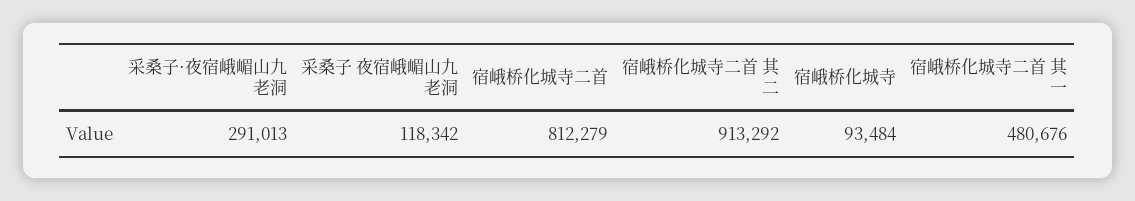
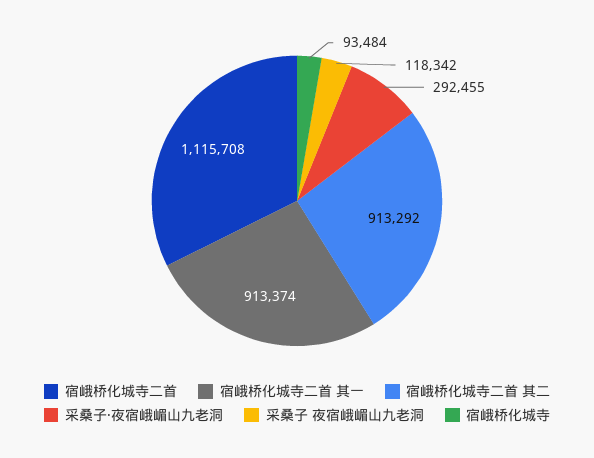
采桑子·夜宿峨嵋山九老洞: 291013 -> 292455
宿峨桥化城寺二首: 812279 -> 1115708
宿峨桥化城寺二首 其一: 480676 -> 913374

